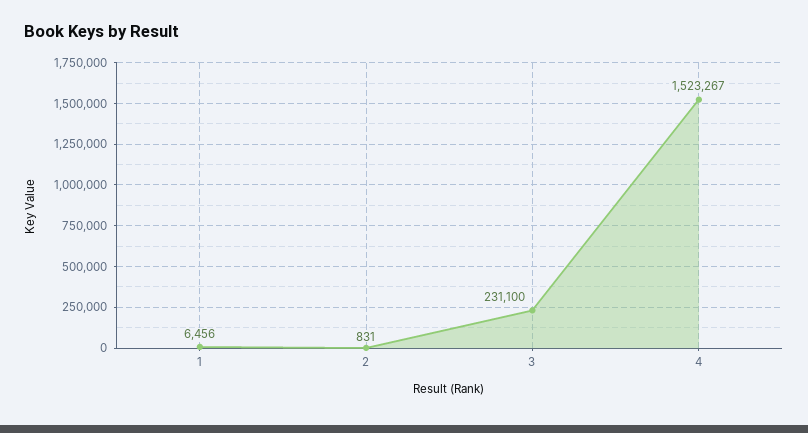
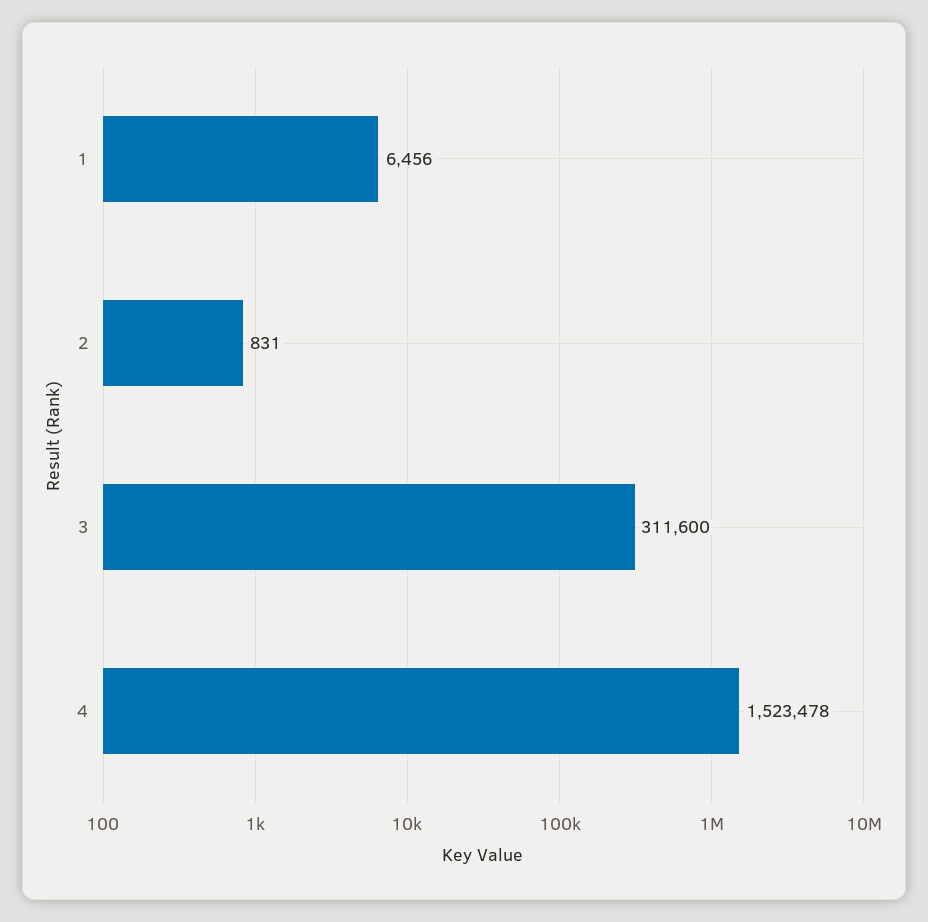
3: 231100 -> 311600
4: 1523267 -> 1523478

